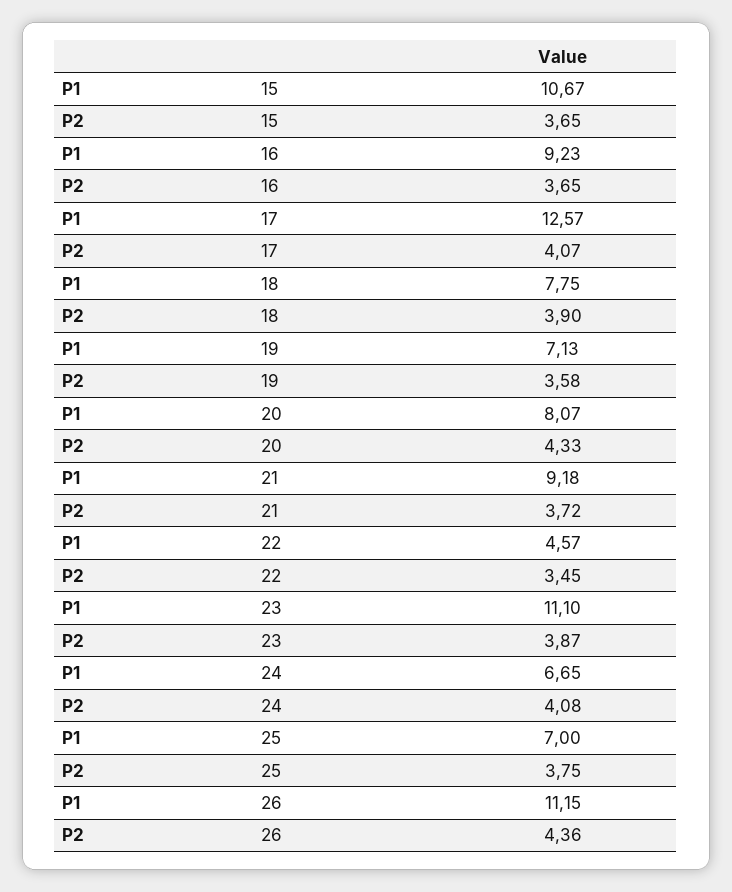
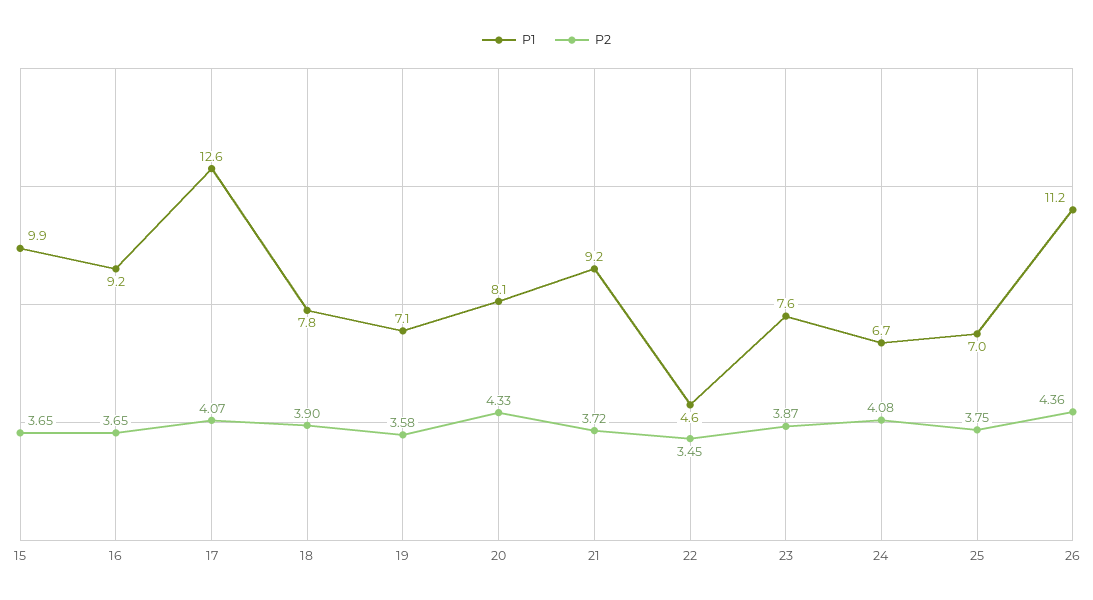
P1, 15: 10.67 -> 9.9
P1, 23: 11.1 -> 7.6

